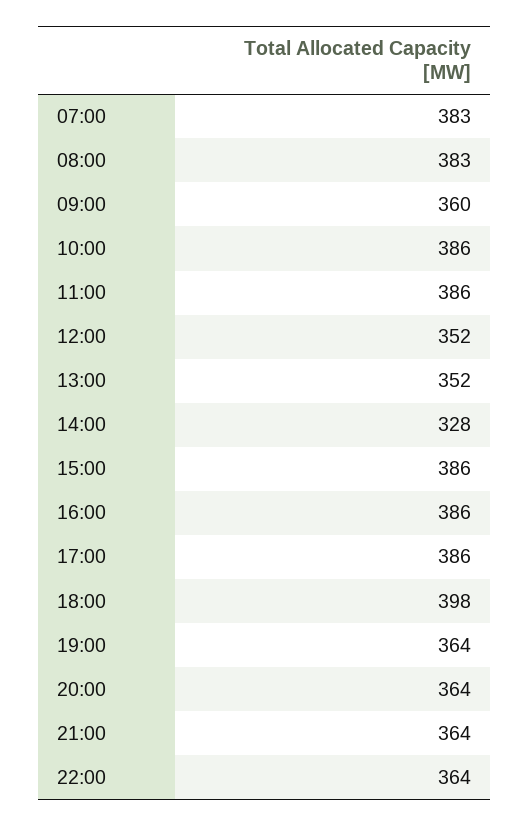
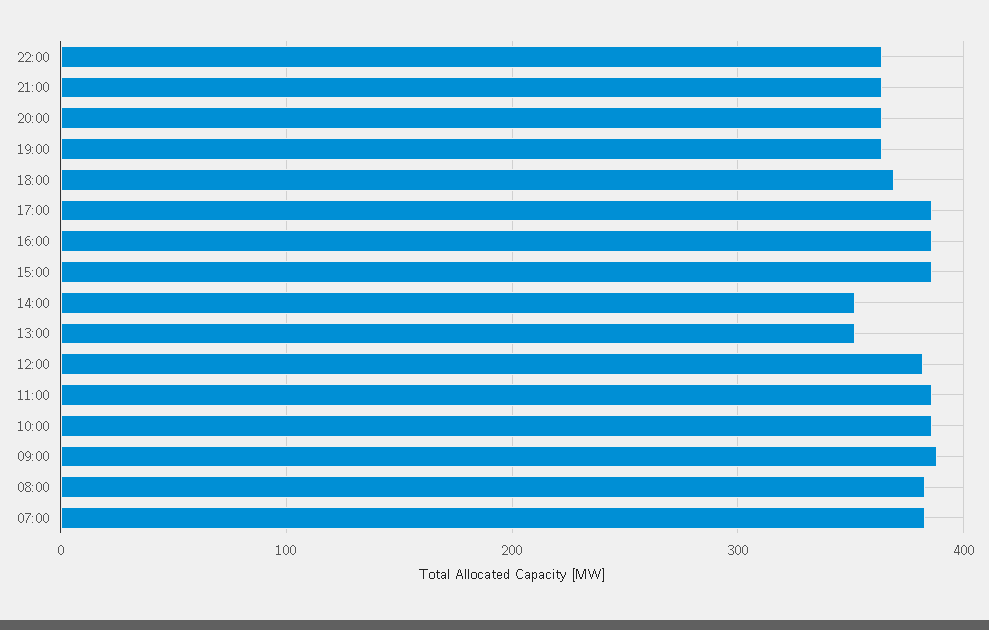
09:00: 360 -> 390
12:00: 352 -> 380
14:00: 328 -> 350
18:00: 398 -> 370

